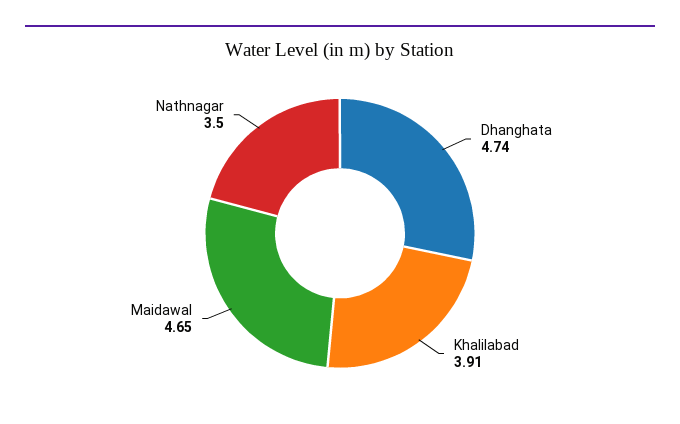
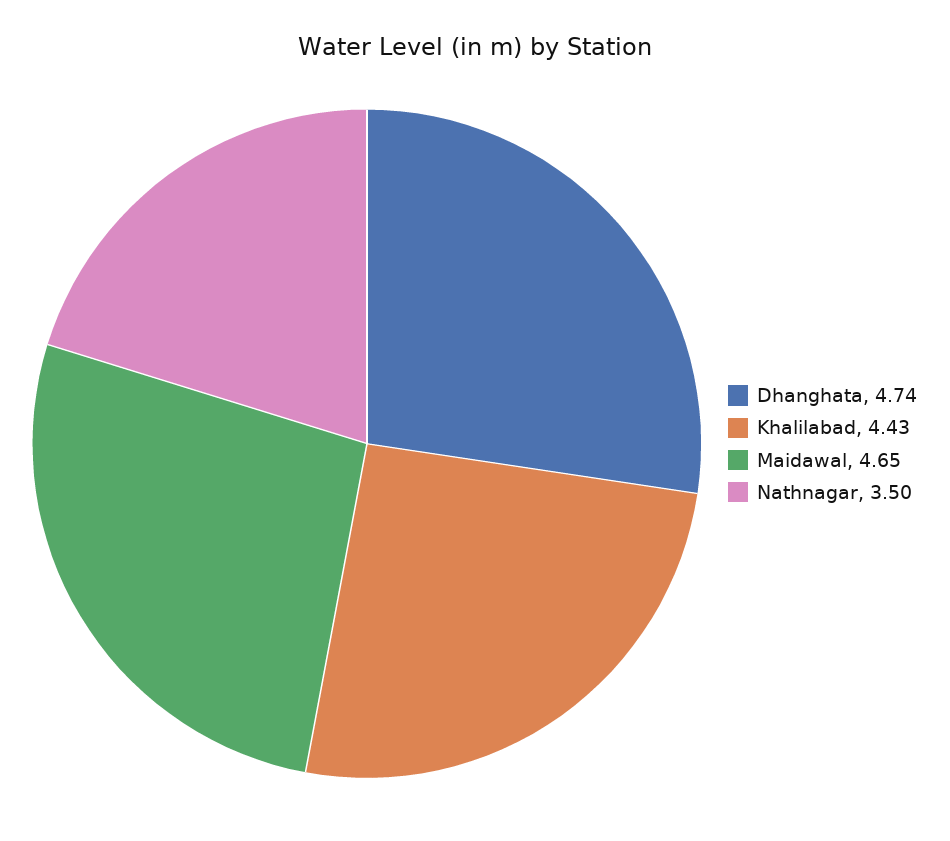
Khalilabad: 3.91 -> 4.43

